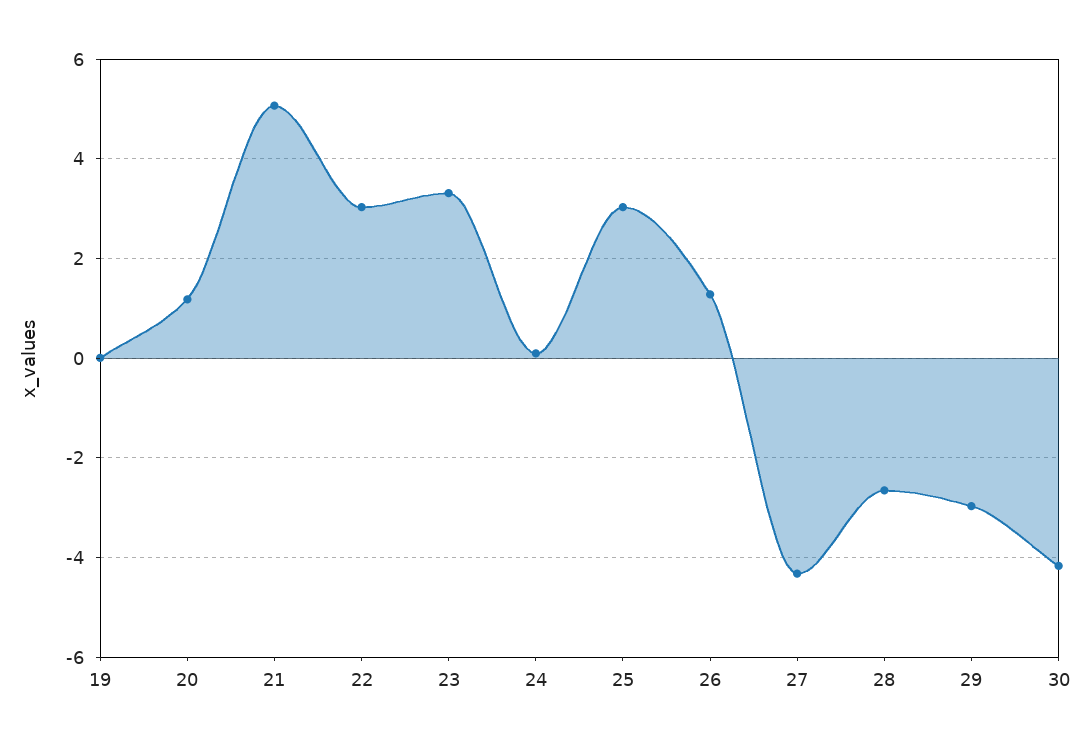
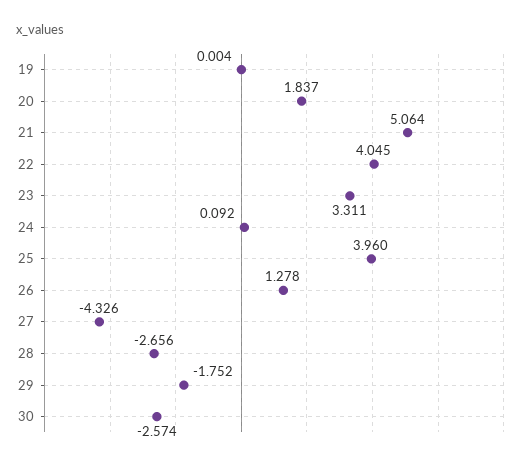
20: 1.2 -> 1.837
22: 3 -> 4.045
25: 3 -> 3.96
29: -3 -> -1.752
30: -4.2 -> -2.574

